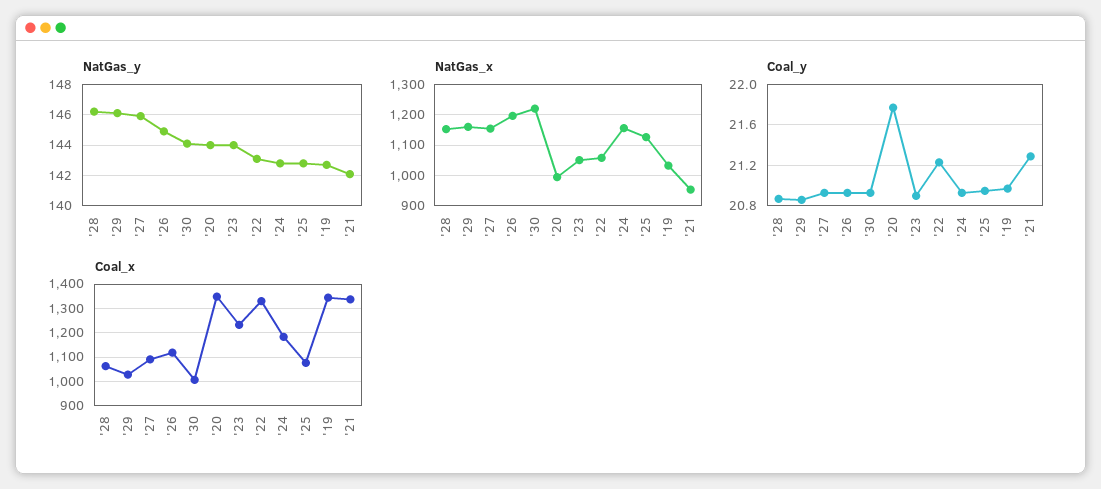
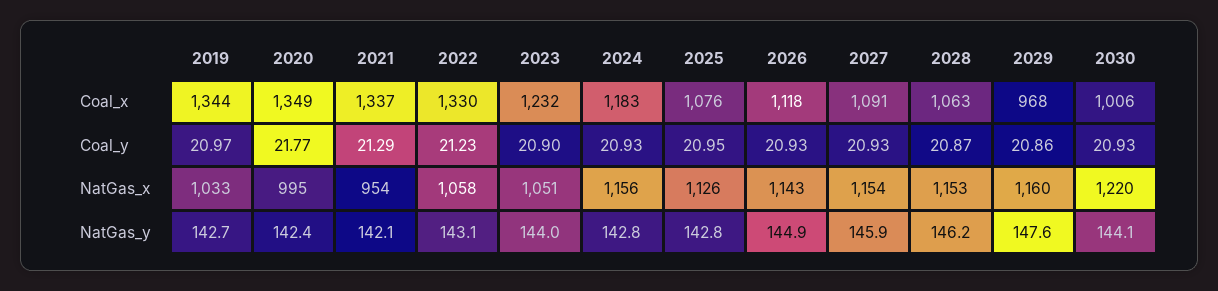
NatGas_y, '29: 146 -> 147.6
NatGas_y, '20: 144 -> 142.4
NatGas_x, '26: 1200 -> 1143
Coal_x, '29: 1025 -> 968

